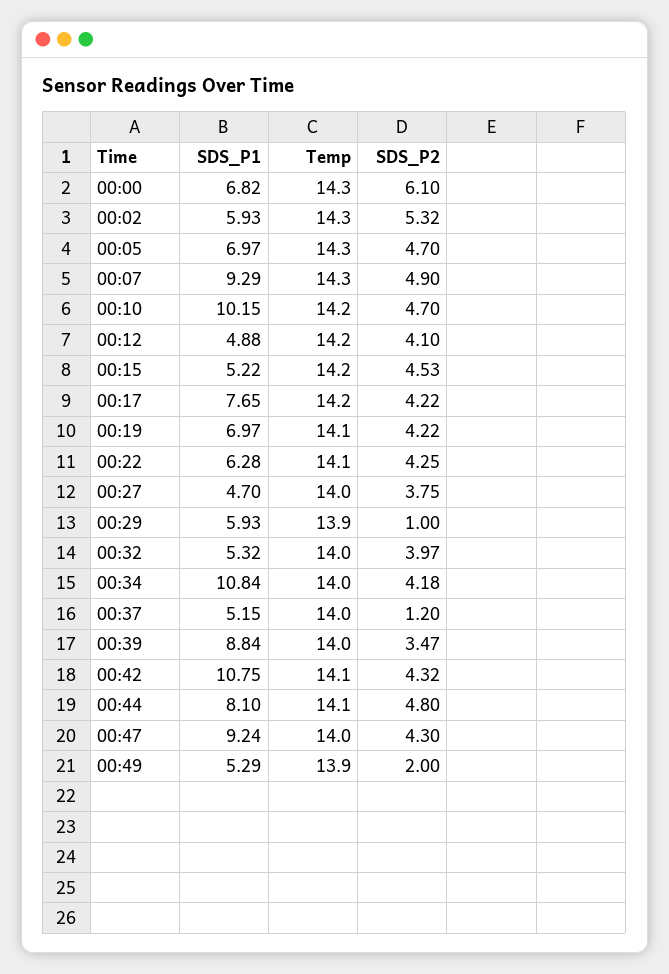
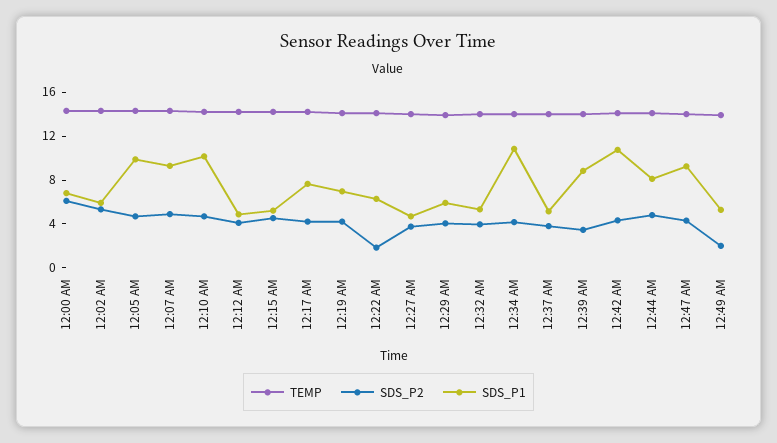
SDS_P1, 00:05: 6.97 -> 10
SDS_P2, 00:22: 4.25 -> 2
SDS_P2, 00:29: 1 -> 4
SDS_P2, 00:37: 1.2 -> 4

